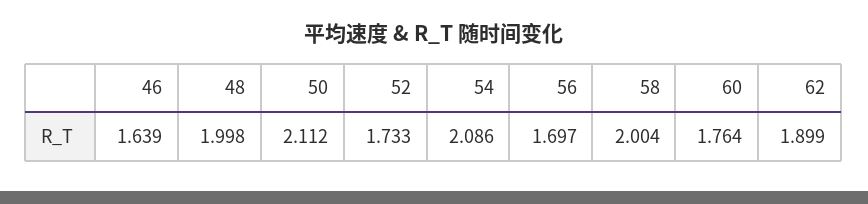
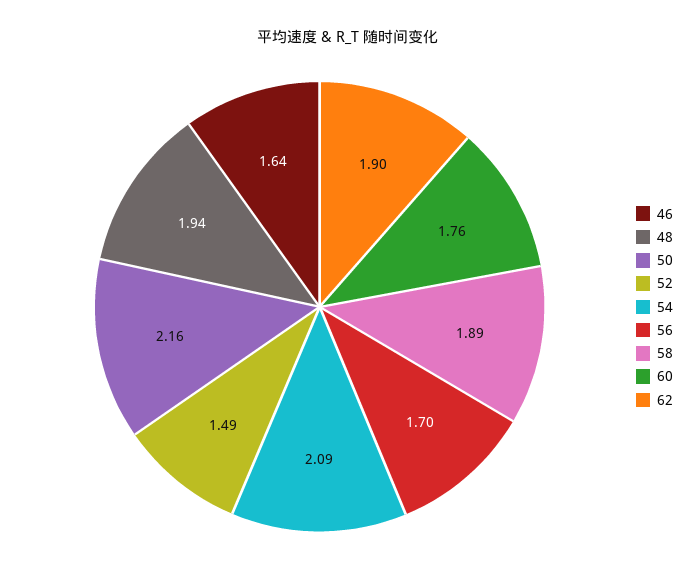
48: 1.998 -> 1.94
50: 2.112 -> 2.16
52: 1.733 -> 1.49
58: 2.004 -> 1.89

